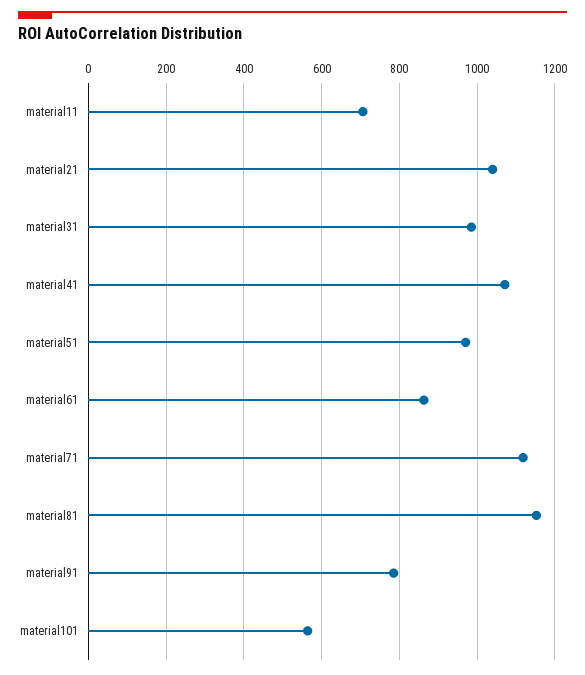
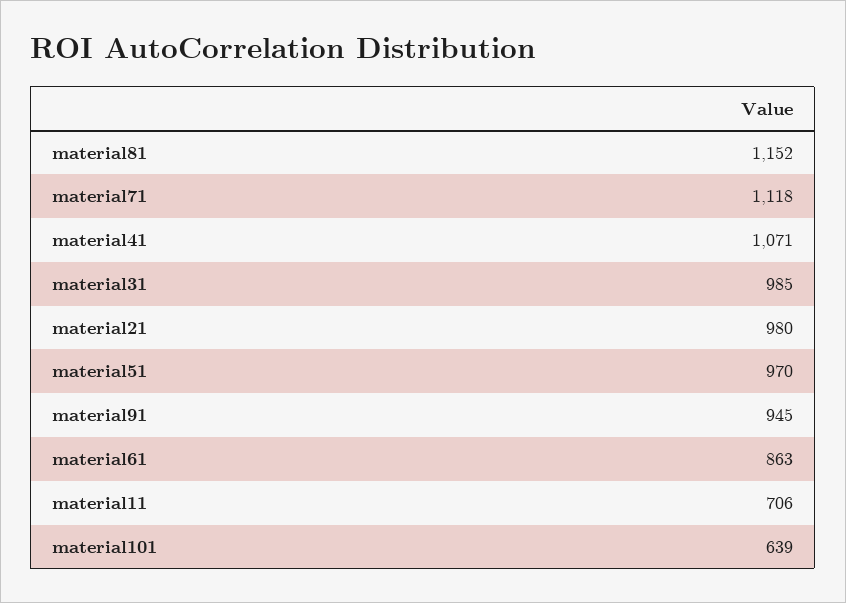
material21: 1040 -> 980
material91: 780 -> 945
material101: 560 -> 639

